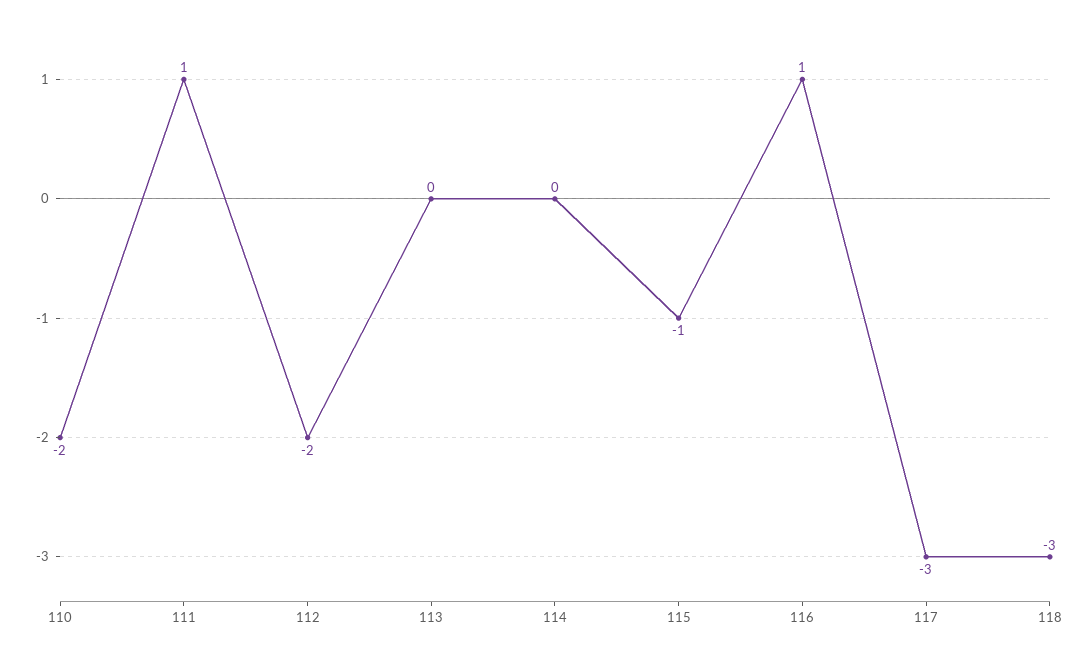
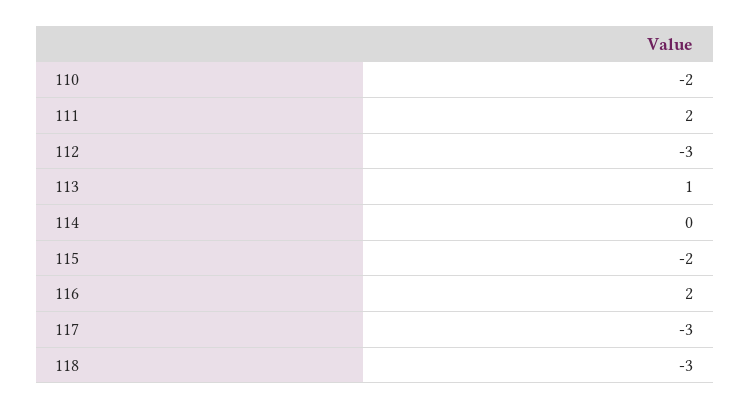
111: 1 -> 2
112: -2 -> -3
113: 0 -> 1
115: -1 -> -2
116: 1 -> 2

